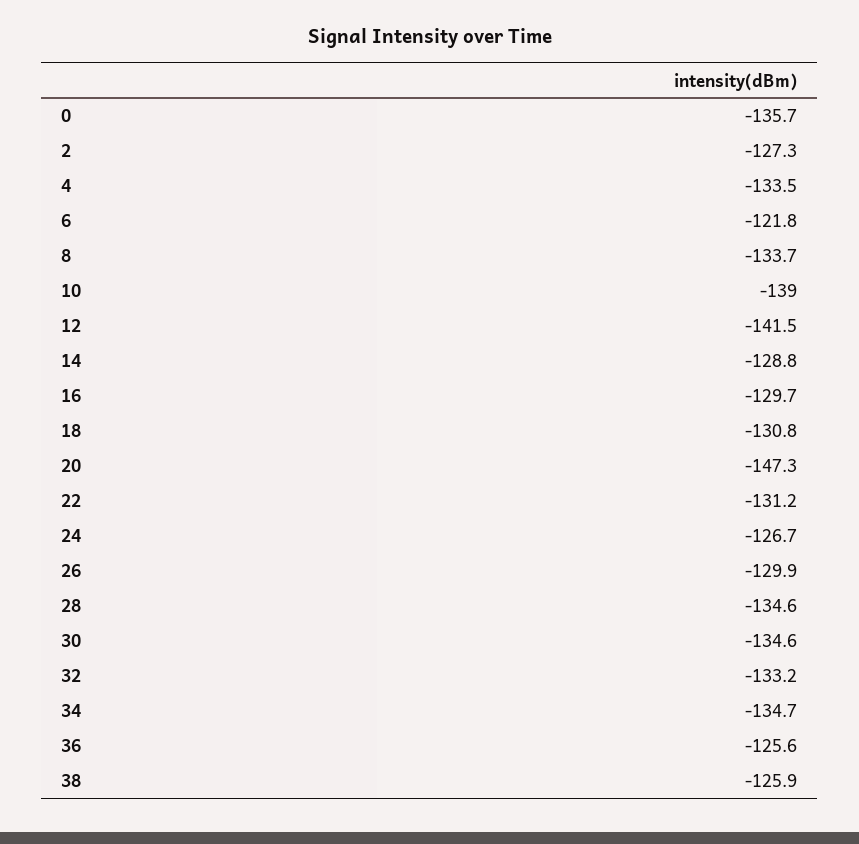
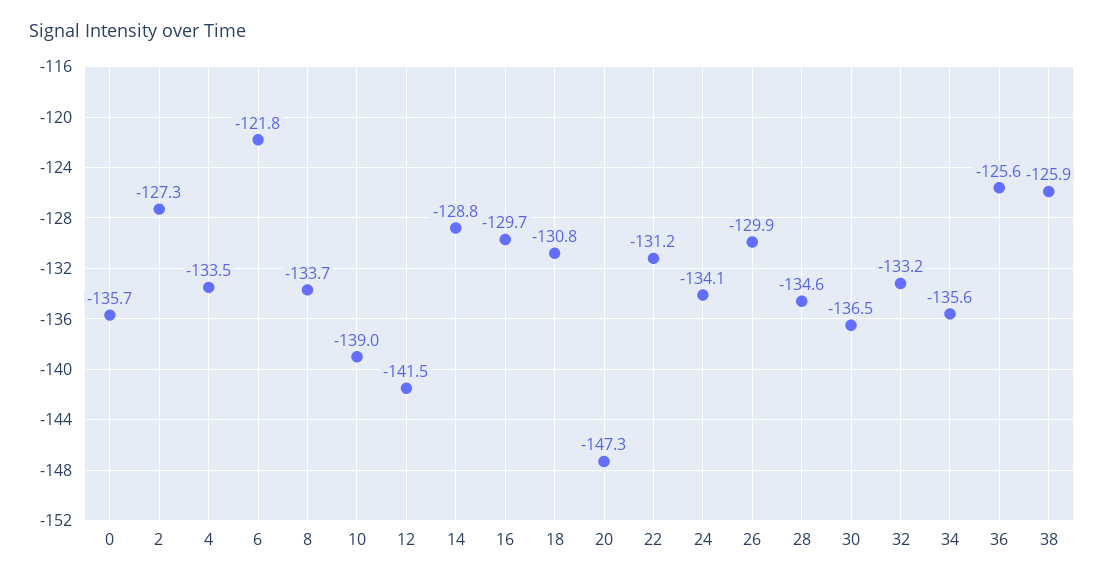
24: -126.7 -> -134.1
30: -134.6 -> -136.5
34: -134.7 -> -135.6

